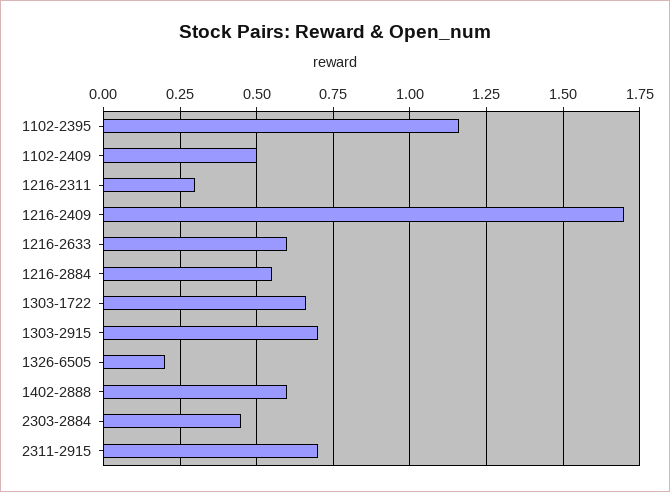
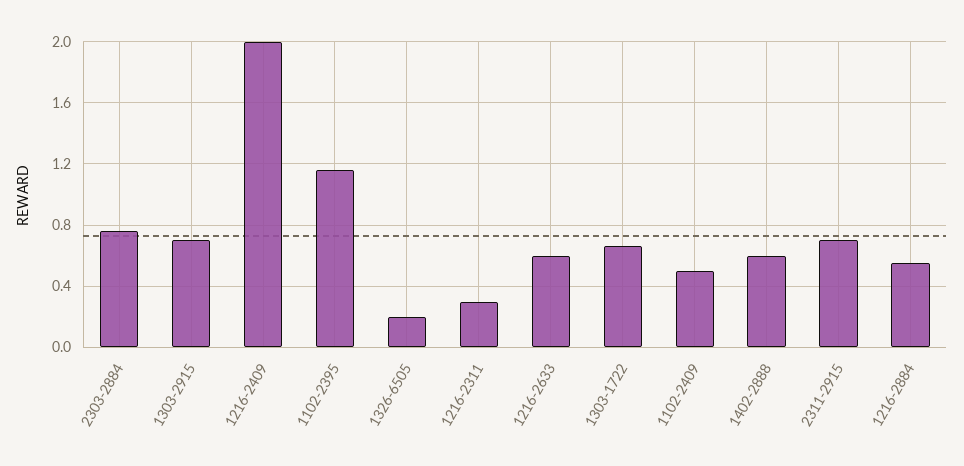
1216-2409: 1.7 -> 2
2303-2884: 0.45 -> 0.75

